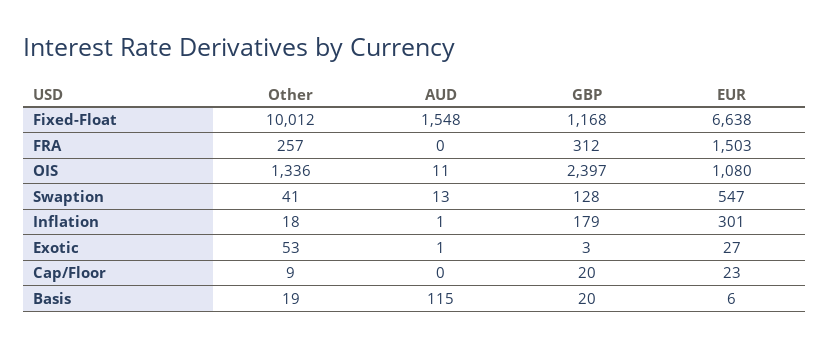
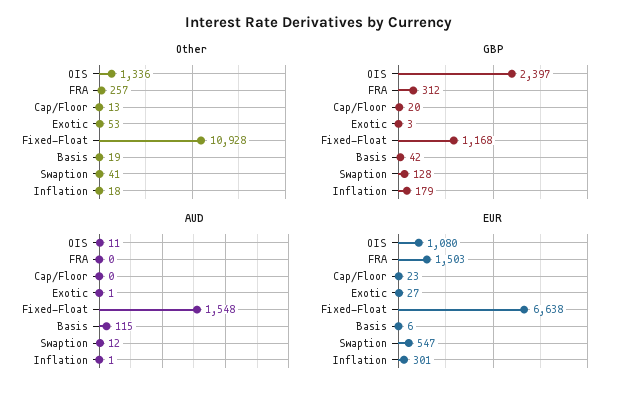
Other, Fixed-Float: 10012 -> 10928
AUD, Swaption: 13 -> 12
Other, Cap/Floor: 9 -> 13
GBP, Basis: 20 -> 42

